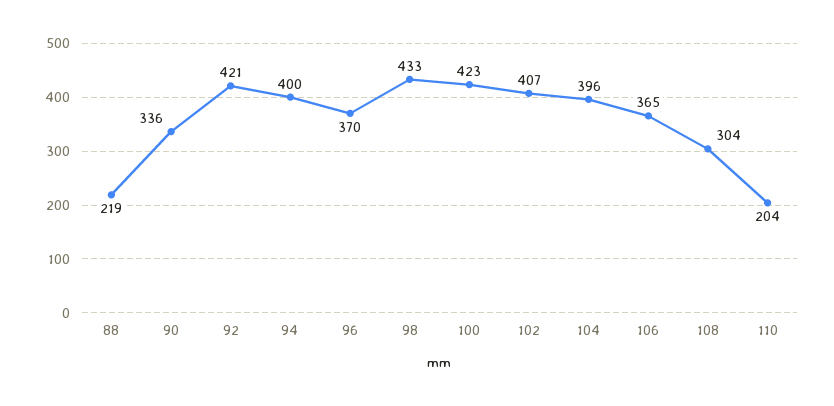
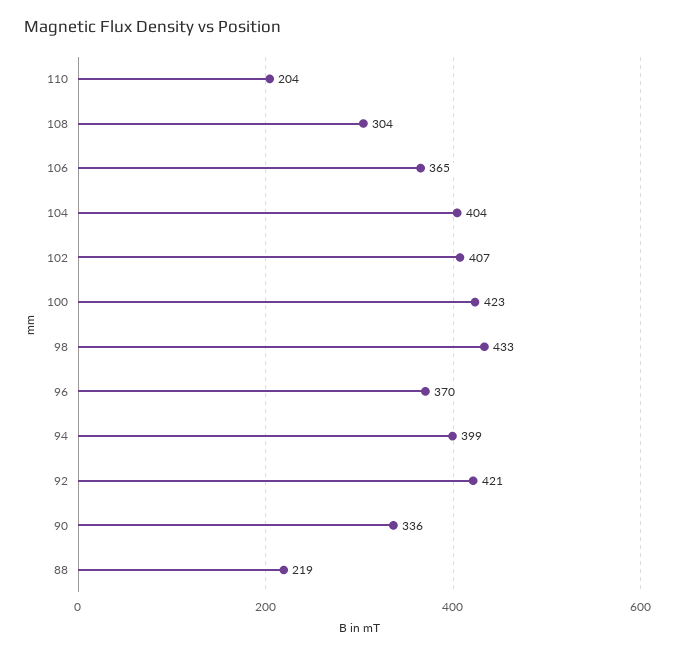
94: 400 -> 399
104: 396 -> 404

